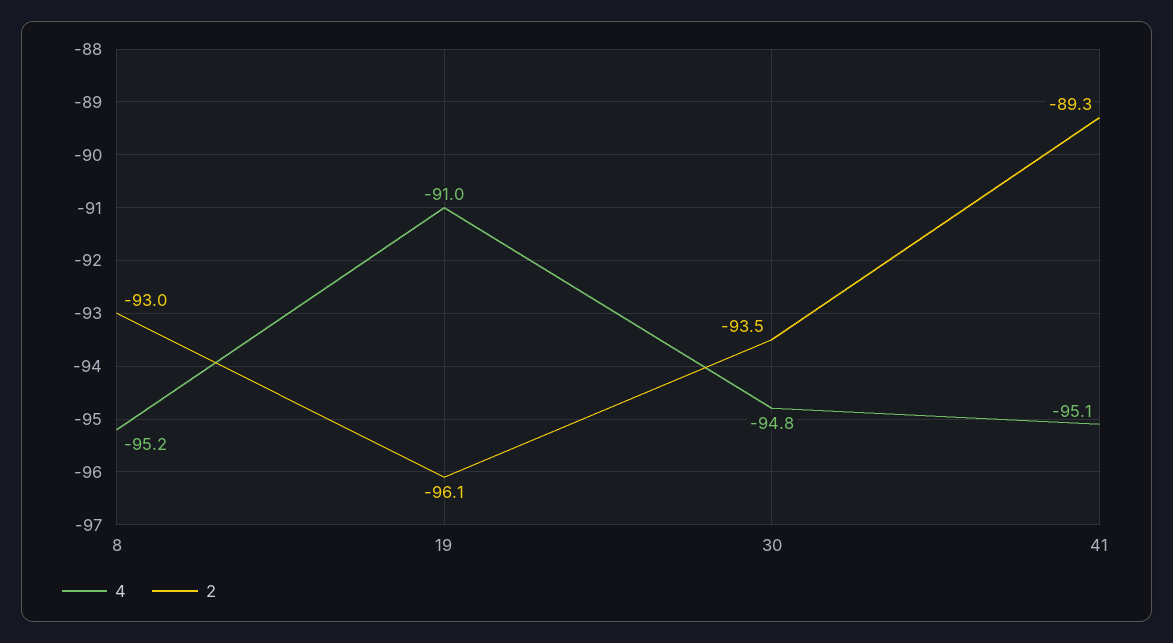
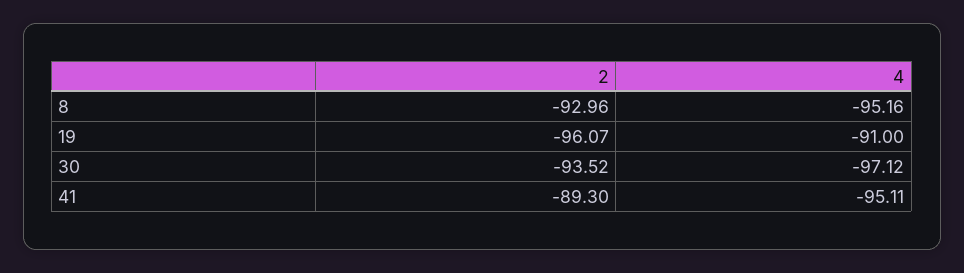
4, 30: -94.8 -> -97.12

